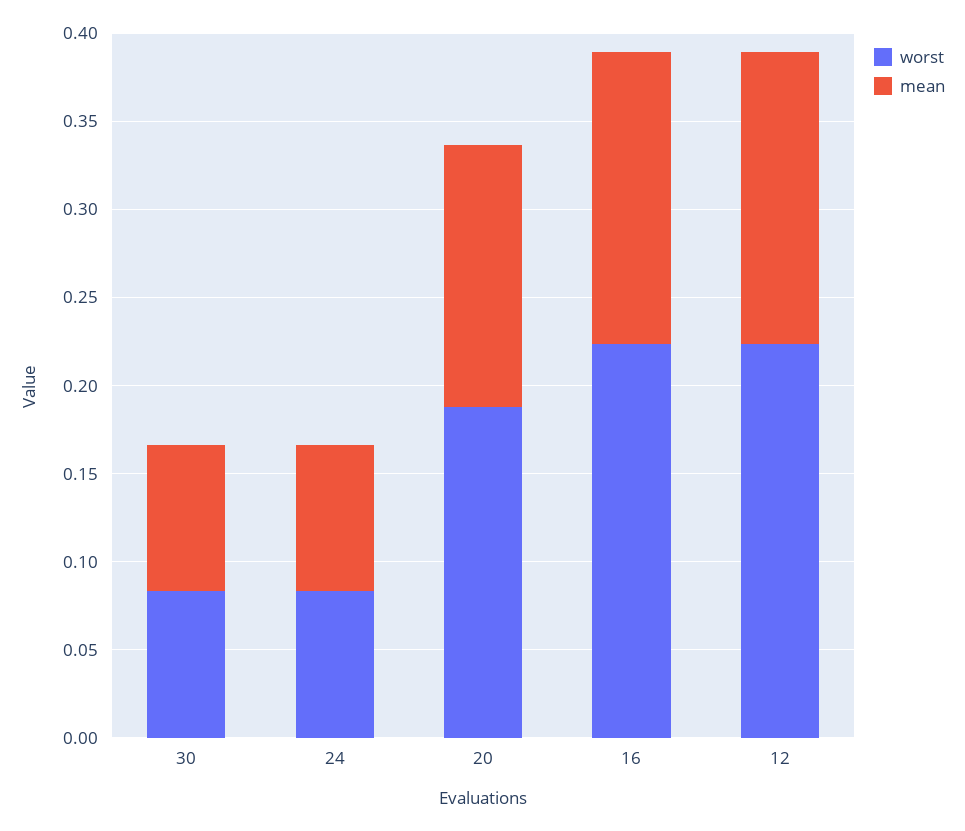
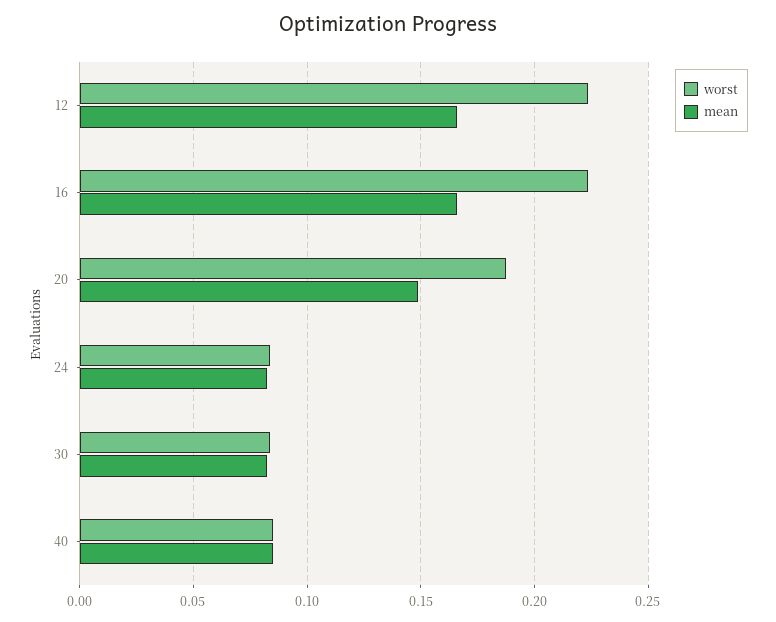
worst, 40: none -> 0.085
mean, 40: none -> 0.085

